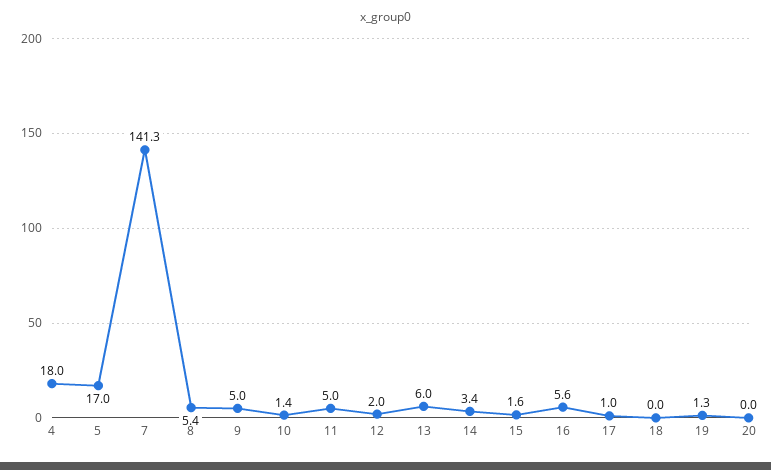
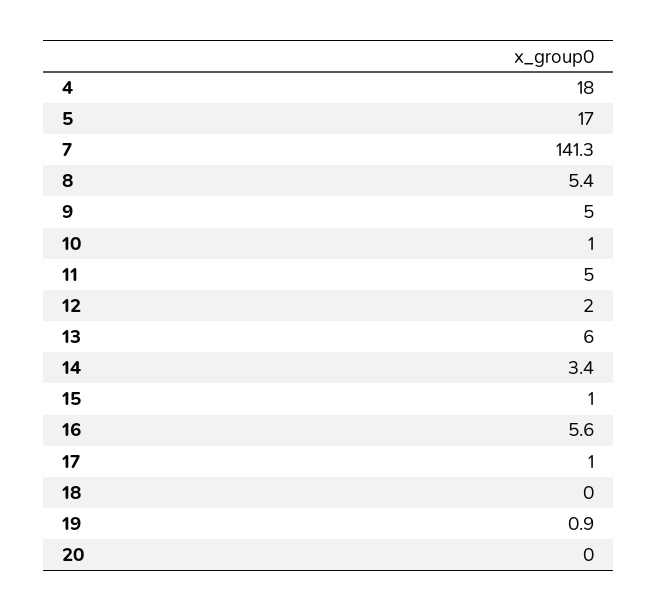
10: 1.4 -> 1
15: 1.6 -> 1
19: 1.3 -> 0.9

